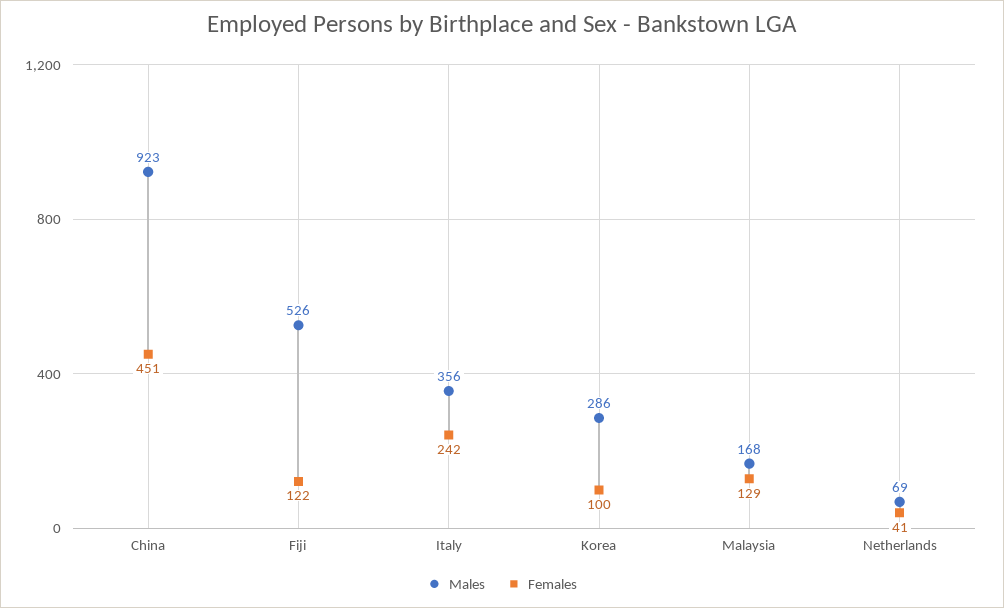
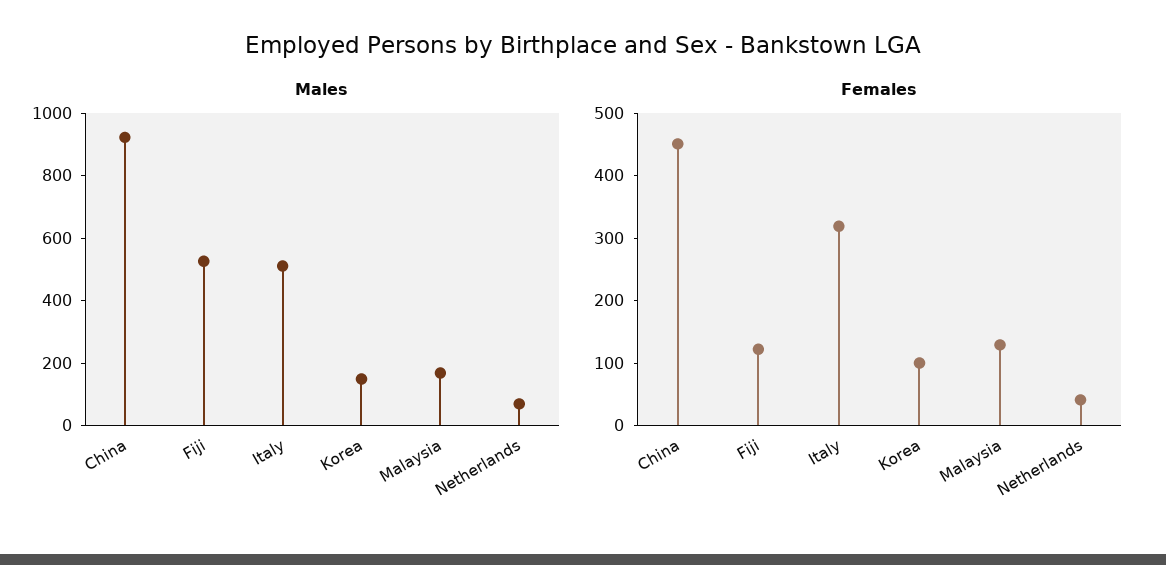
Males, Italy: 356 -> 500
Females, Italy: 242 -> 320
Males, Korea: 286 -> 150

